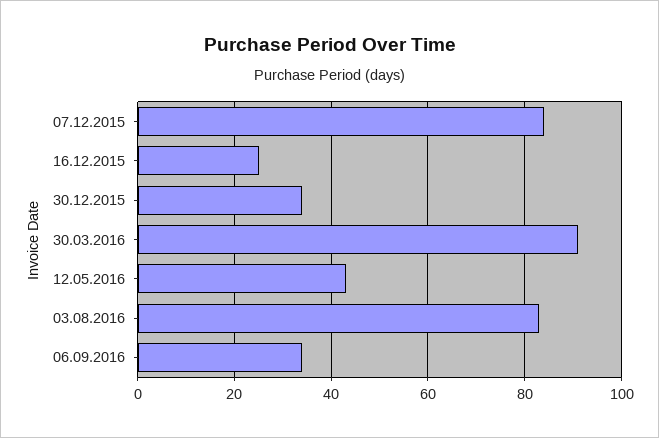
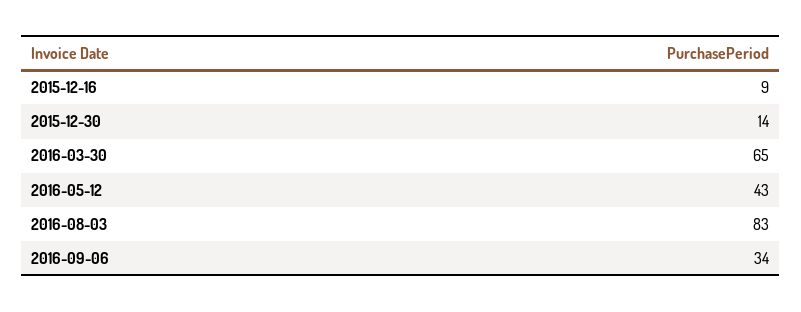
07.12.2015: 85 -> none
16.12.2015: 25 -> 9
30.12.2015: 35 -> 14
30.03.2016: 90 -> 65

